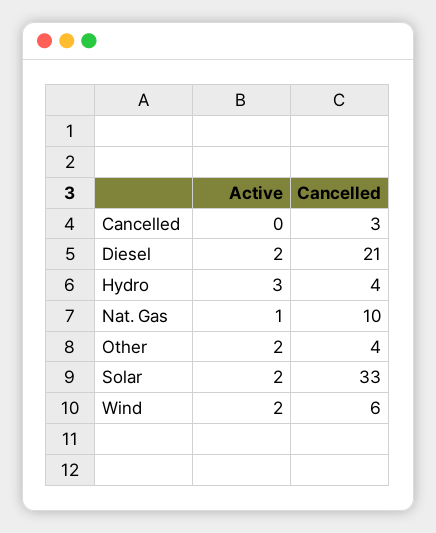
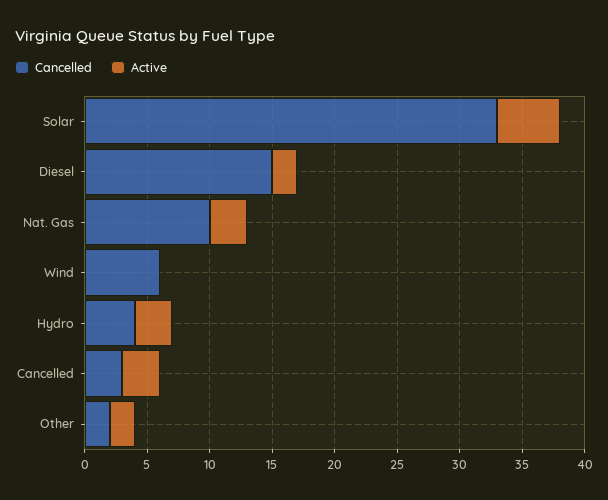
Active, Cancelled: 0 -> 3
Cancelled, Diesel: 21 -> 15
Active, Nat. Gas: 1 -> 3
Cancelled, Other: 4 -> 2
Active, Solar: 2 -> 5
Active, Wind: 2 -> 0

